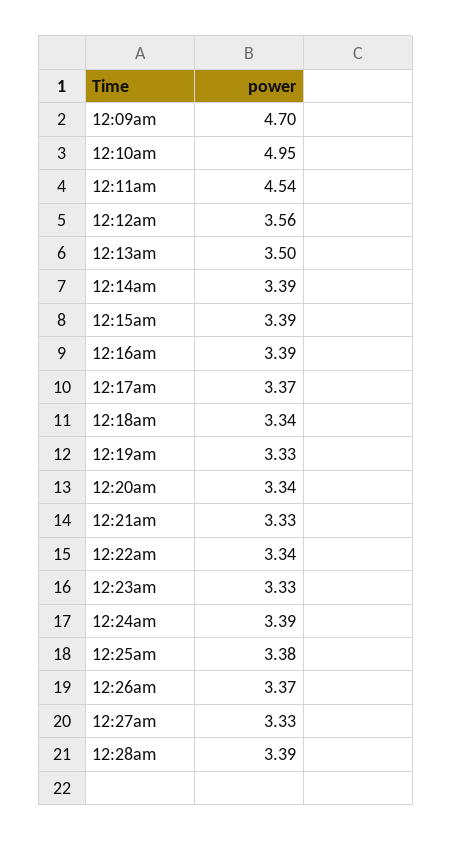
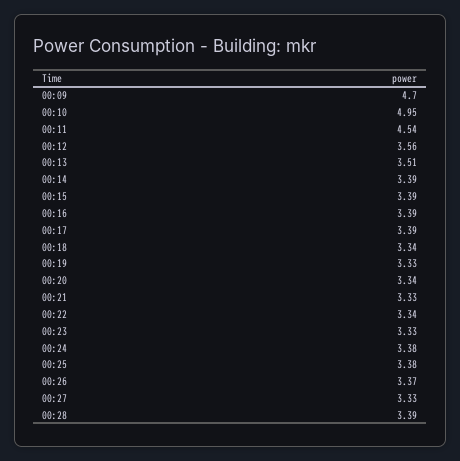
12:13am: 3.5 -> 3.51
12:17am: 3.37 -> 3.39
12:24am: 3.39 -> 3.38

